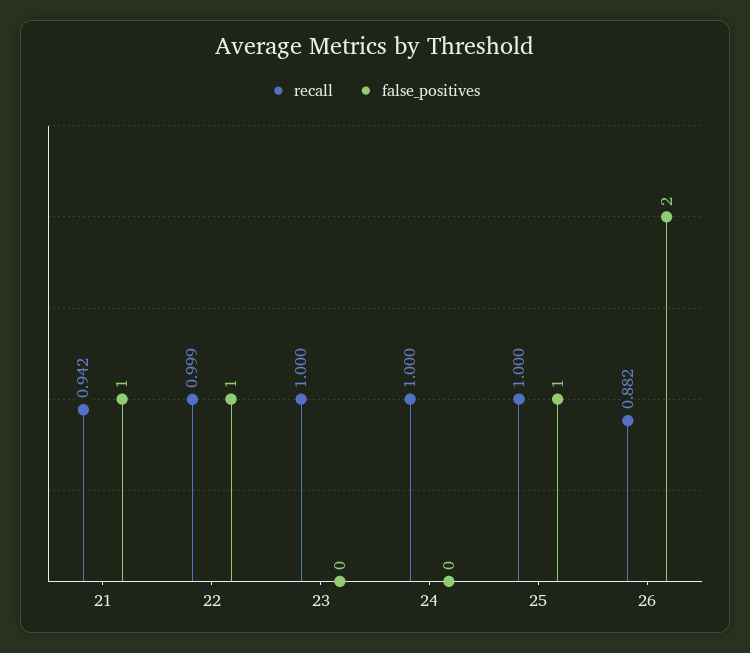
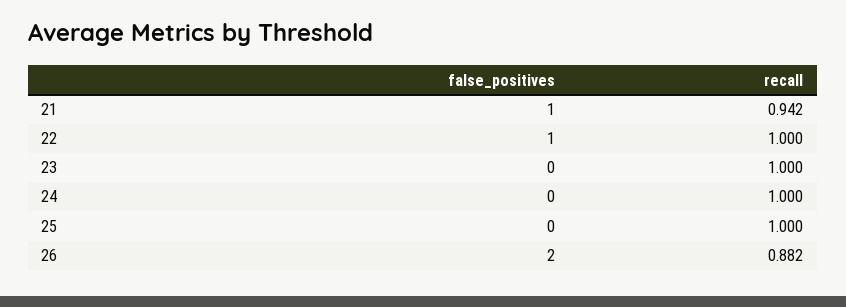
recall, 22: 0.999 -> 1
false_positives, 25: 1 -> 0

